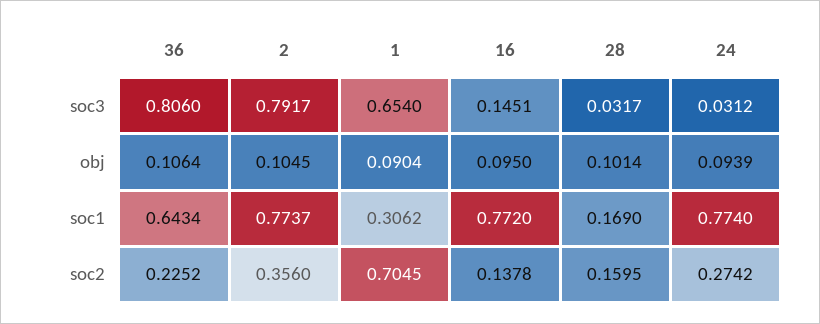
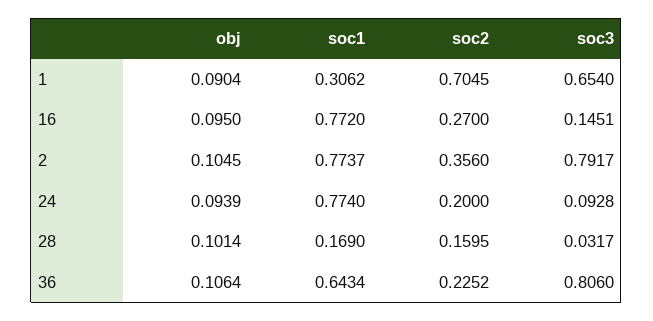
24, soc3: 0.0312 -> 0.0928
16, soc2: 0.1378 -> 0.27
24, soc2: 0.2742 -> 0.2

